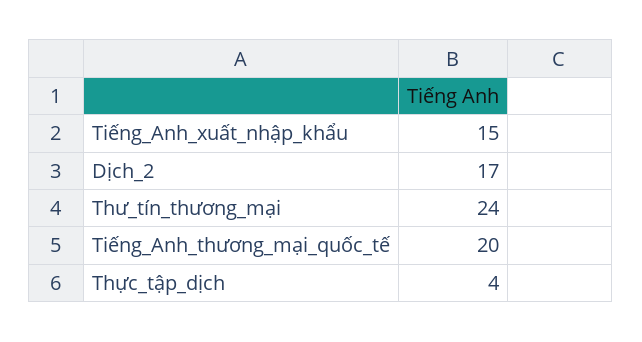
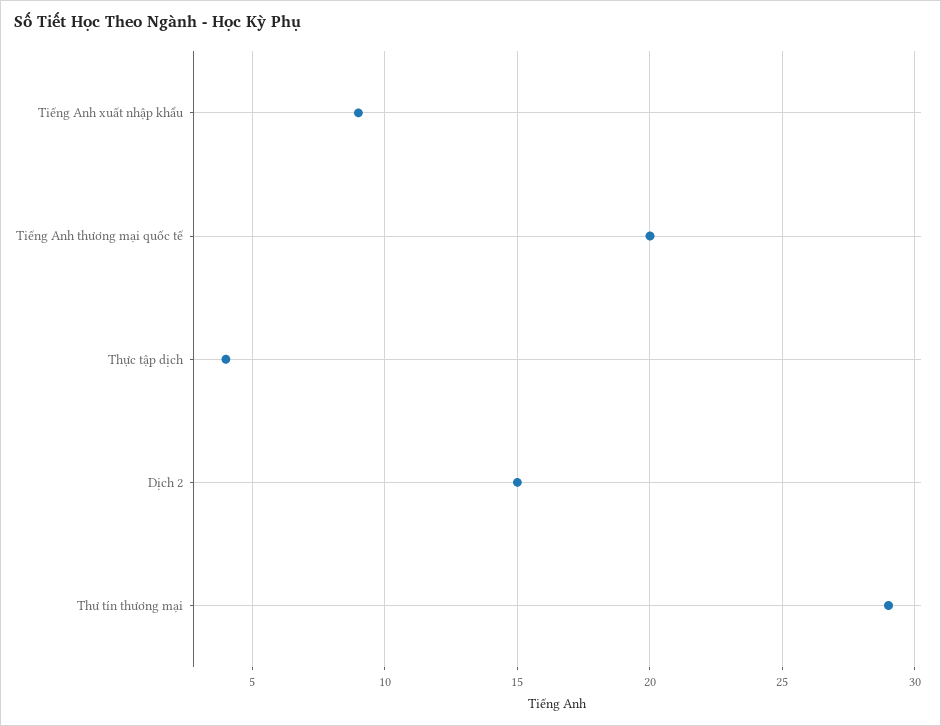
Tiếng_Anh_xuất_nhập_khẩu: 15 -> 9
Dịch_2: 17 -> 15
Thư_tín_thương_mại: 24 -> 29

